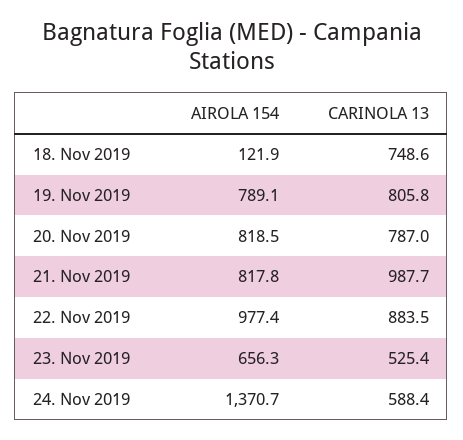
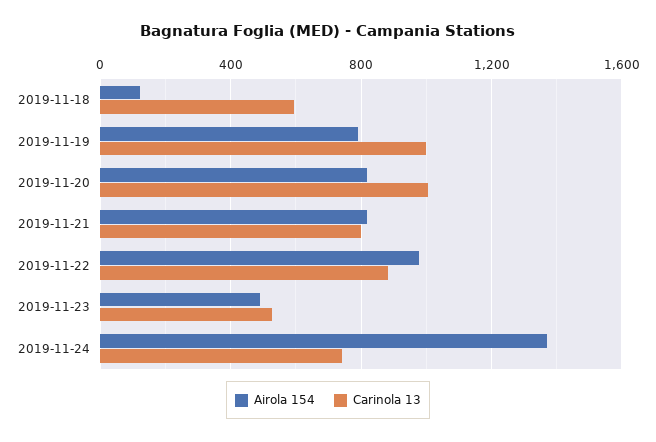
CARINOLA 13, 18. Nov 2019: 748.6 -> 600
CARINOLA 13, 19. Nov 2019: 805.8 -> 1000
CARINOLA 13, 20. Nov 2019: 787 -> 1000
CARINOLA 13, 21. Nov 2019: 987.7 -> 800
AIROLA 154, 23. Nov 2019: 656.3 -> 500
CARINOLA 13, 24. Nov 2019: 588.4 -> 750

